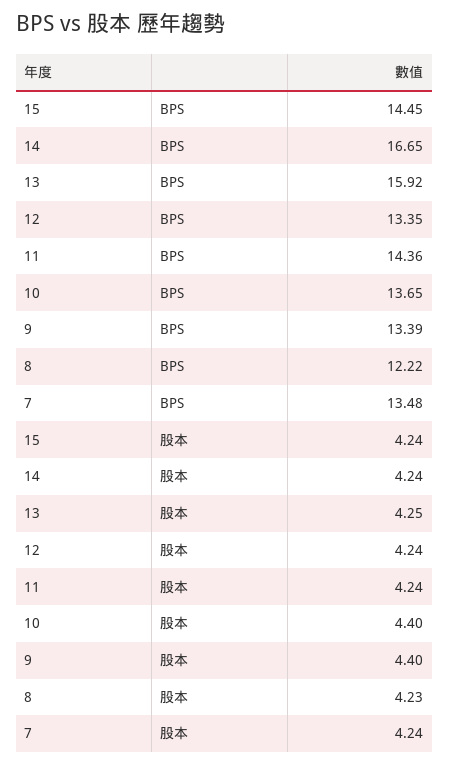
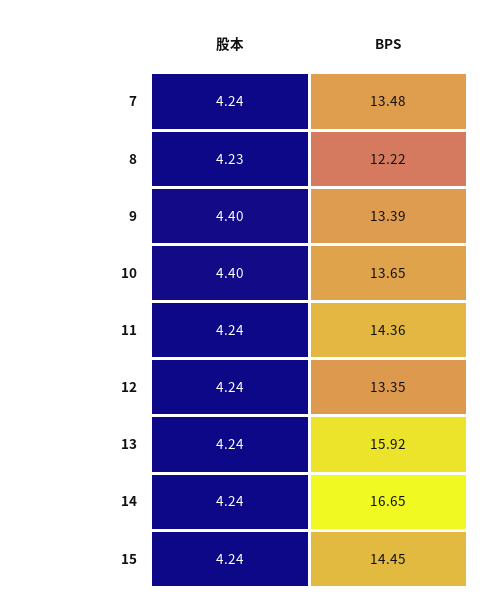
13, 股本: 4.25 -> 4.24

